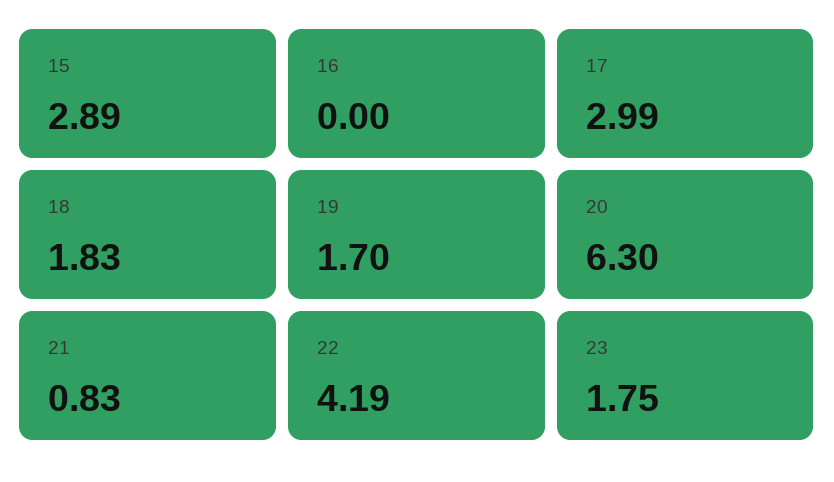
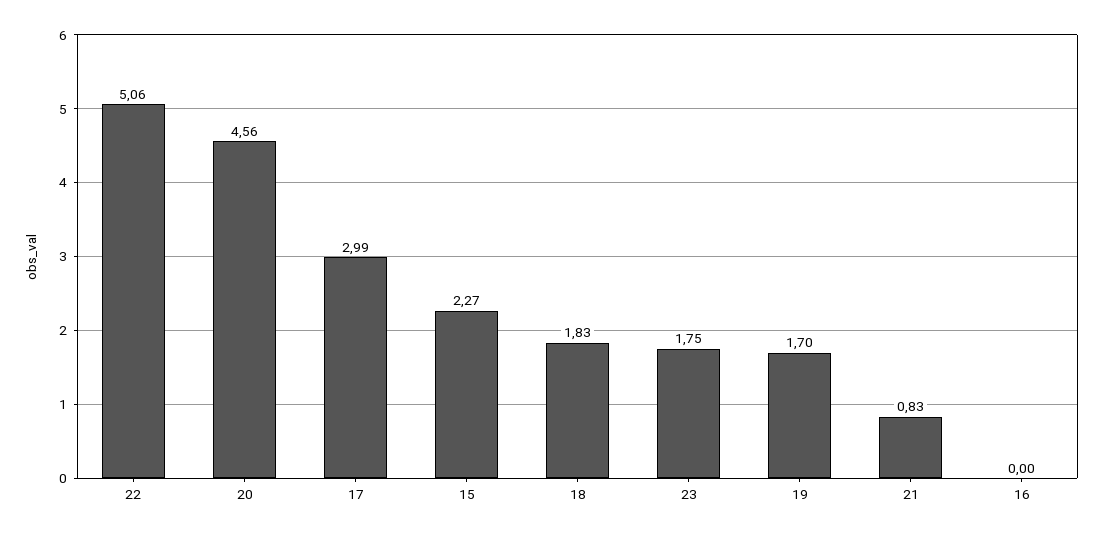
15: 2.89 -> 2.27
20: 6.3 -> 4.56
22: 4.19 -> 5.06

